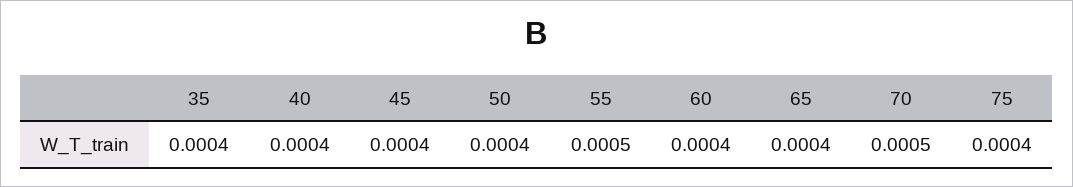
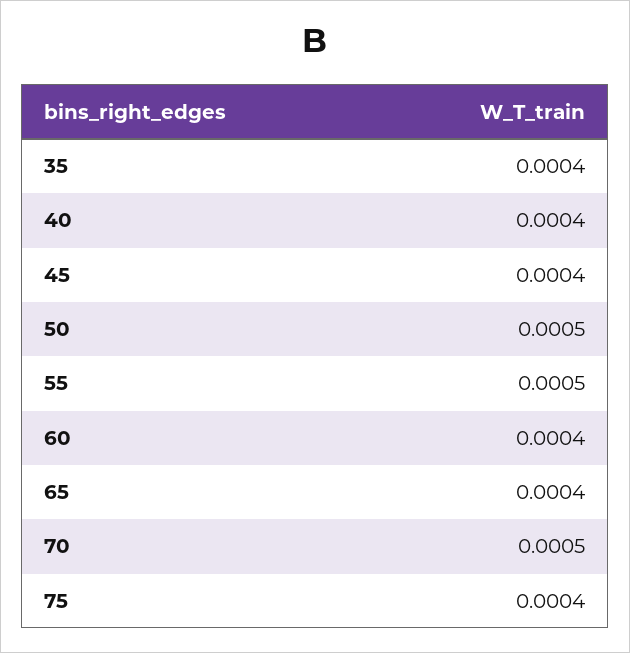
50: 0.0004 -> 0.0005

